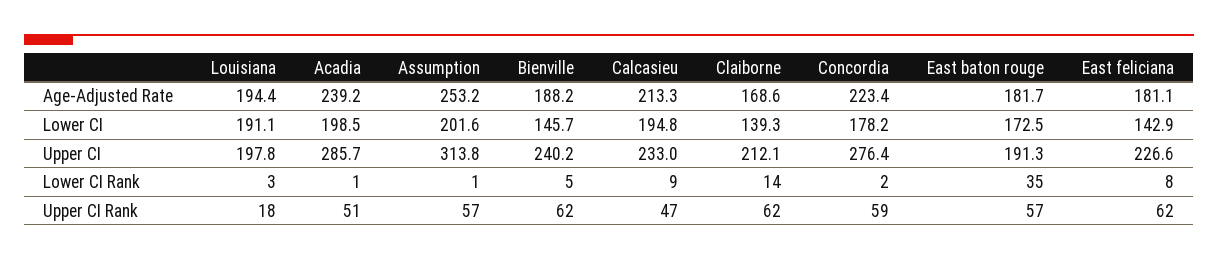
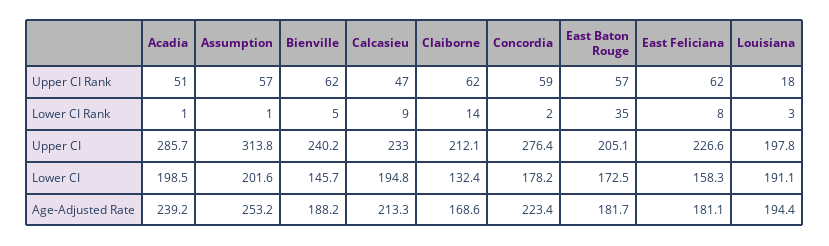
Claiborne, Lower CI: 139.3 -> 132.4
East feliciana, Lower CI: 142.9 -> 158.3
East baton rouge, Upper CI: 191.3 -> 205.1

